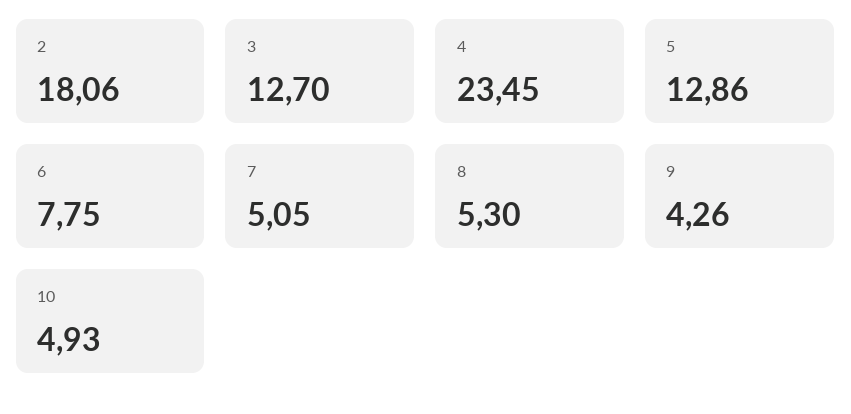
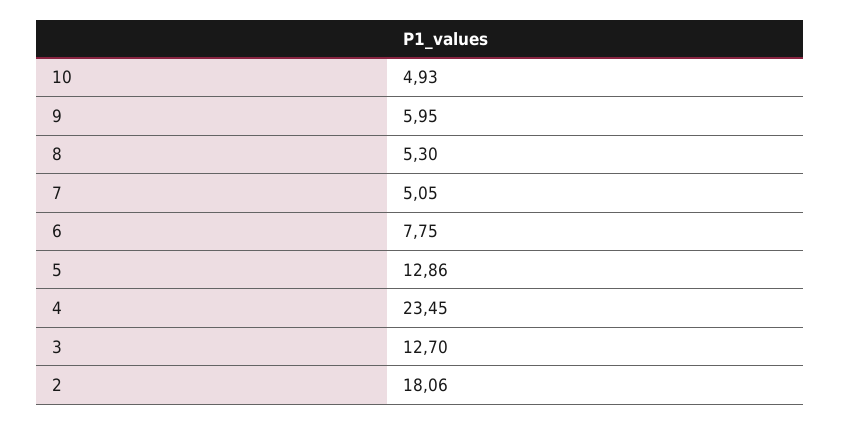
9: 4.26 -> 5.95

